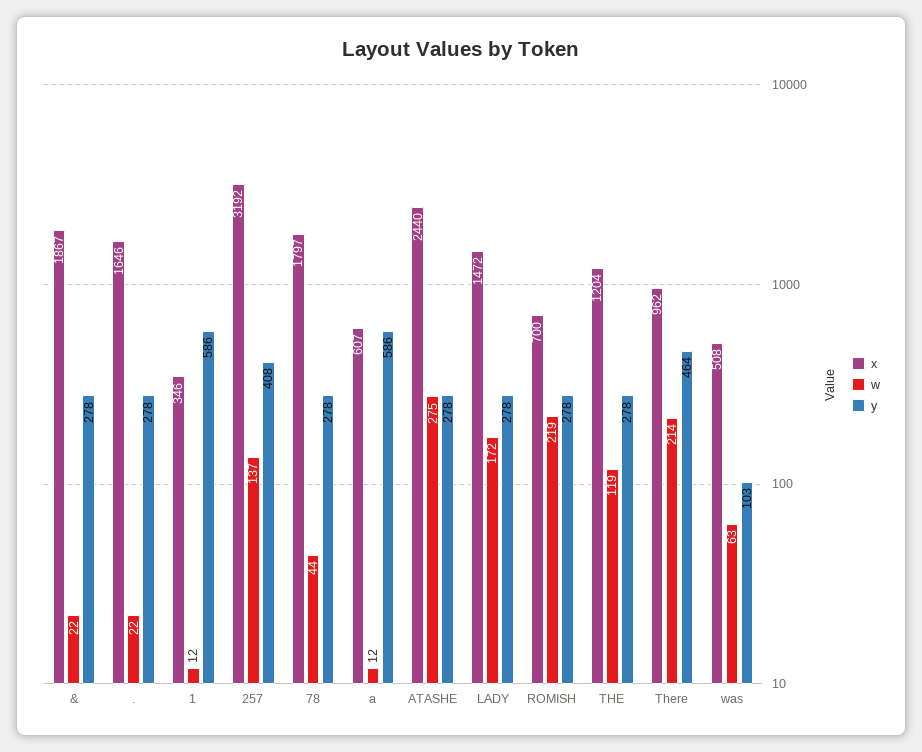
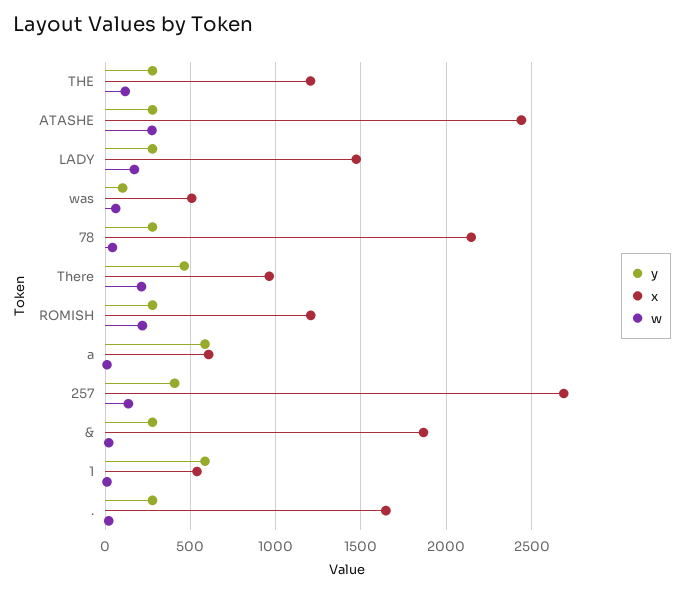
x, 1: 346 -> 550
x, 257: 3192 -> 2700
x, 78: 1797 -> 2150
x, ROMISH: 700 -> 1200

